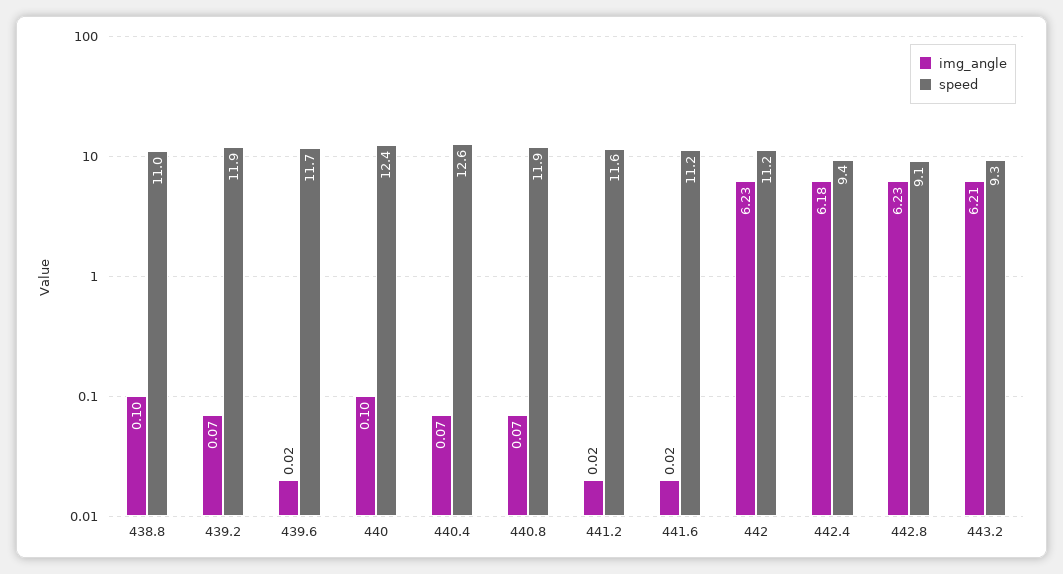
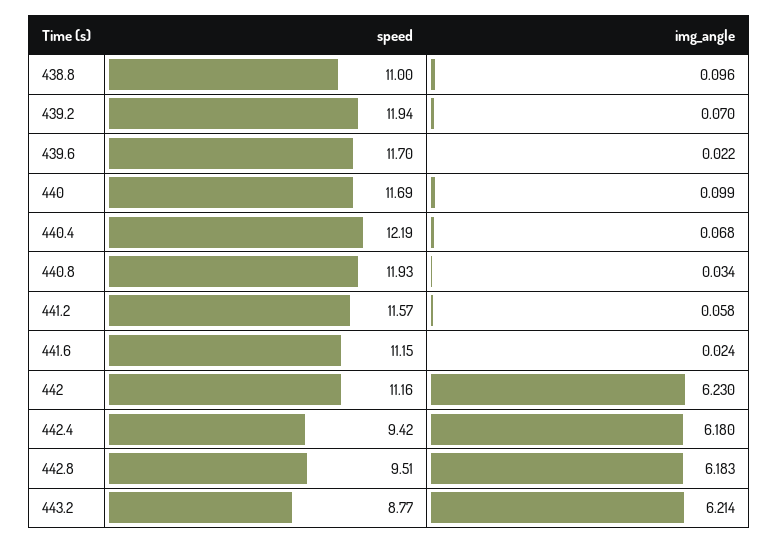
speed, 440: 12.4 -> 11.69
speed, 440.4: 12.6 -> 12.19
img_angle, 440.8: 0.07 -> 0.034
img_angle, 441.2: 0.02 -> 0.058
img_angle, 442.8: 6.23 -> 6.183
speed, 442.8: 9.1 -> 9.51
speed, 443.2: 9.3 -> 8.77

